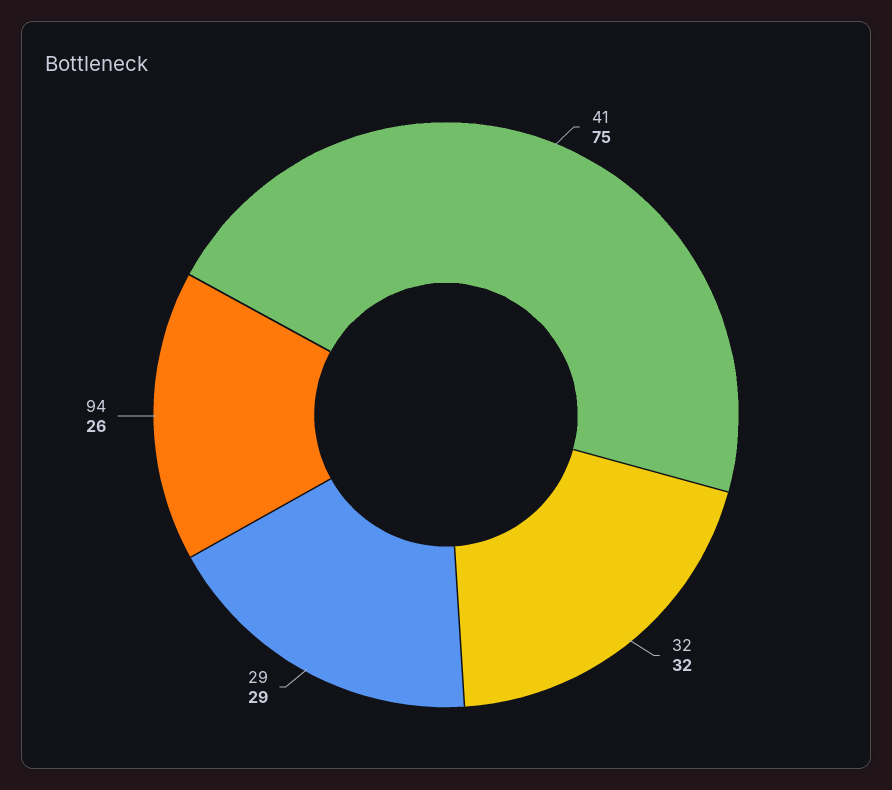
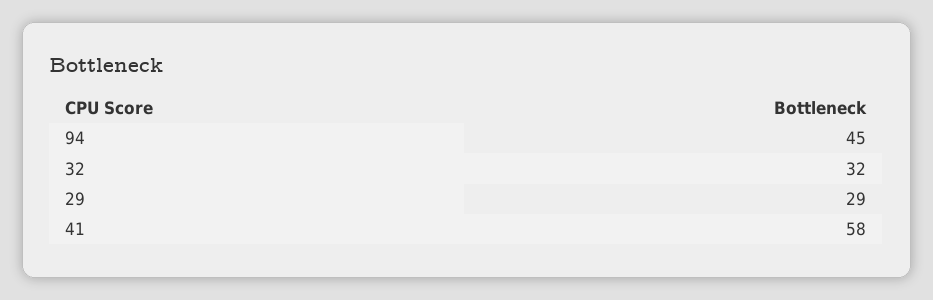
41: 75 -> 58
94: 26 -> 45

